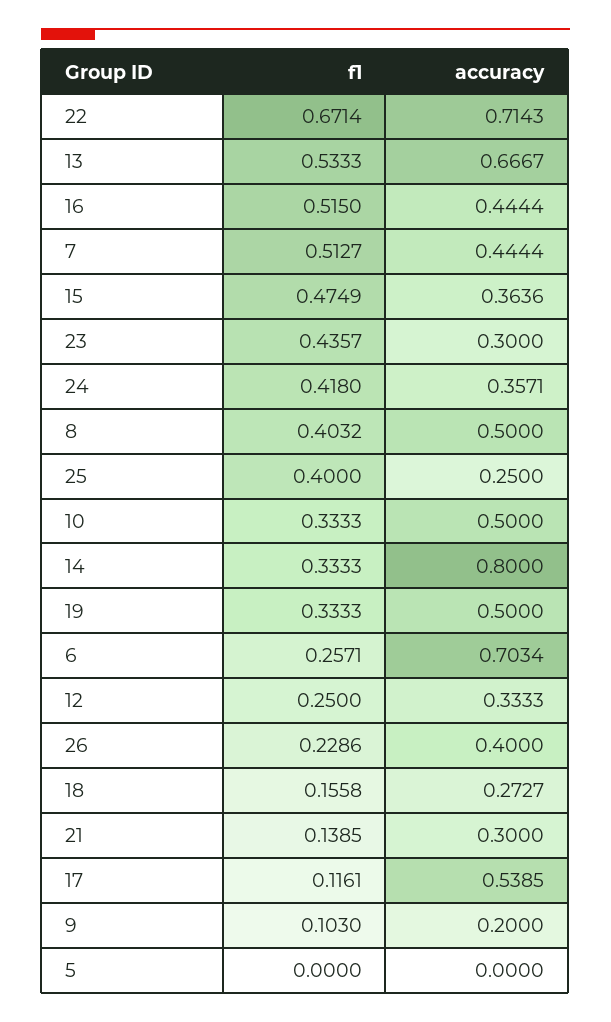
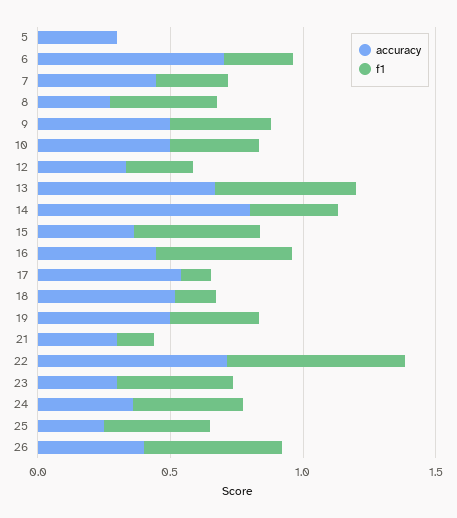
f1, 7: 0.5127 -> 0.3
accuracy, 8: 0.5 -> 0.3
f1, 26: 0.2286 -> 0.5
accuracy, 18: 0.2727 -> 0.5
f1, 9: 0.103 -> 0.4
accuracy, 9: 0.2 -> 0.5
accuracy, 5: 0 -> 0.3

